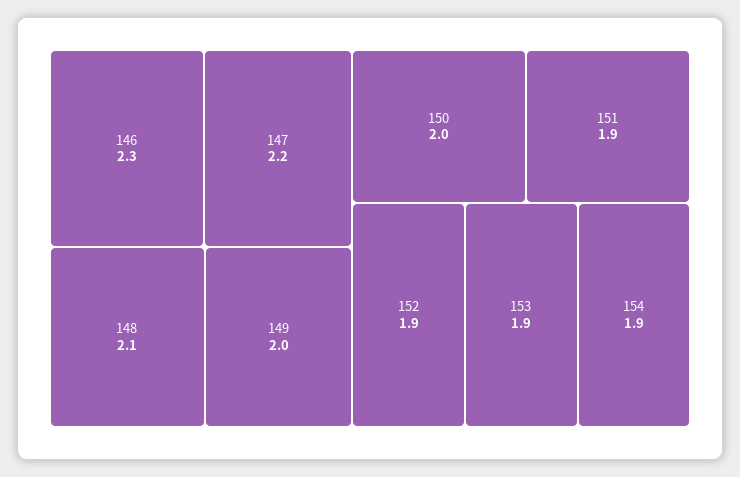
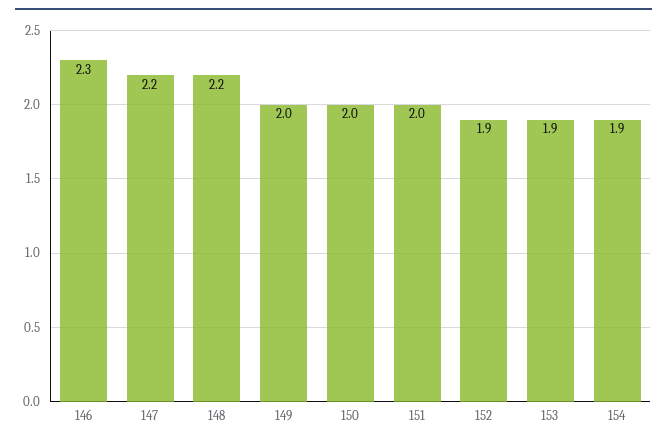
148: 2.1 -> 2.2
151: 1.9 -> 2

